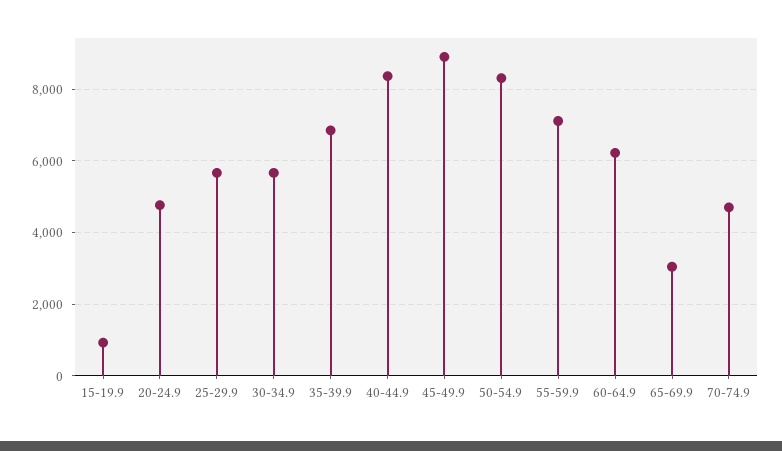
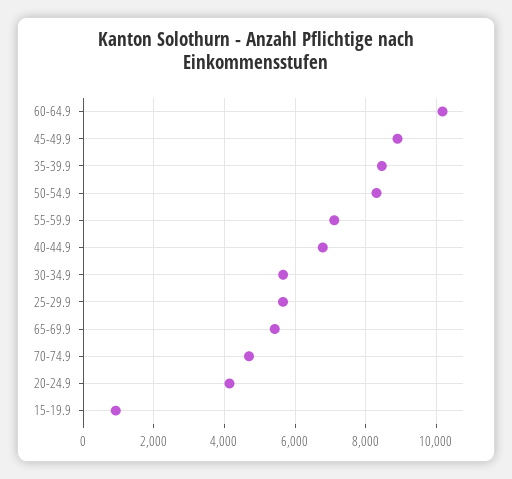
20-24.9: 4800 -> 4200
35-39.9: 6800 -> 8400
40-44.9: 8400 -> 6800
60-64.9: 6200 -> 10200
65-69.9: 3000 -> 5400

